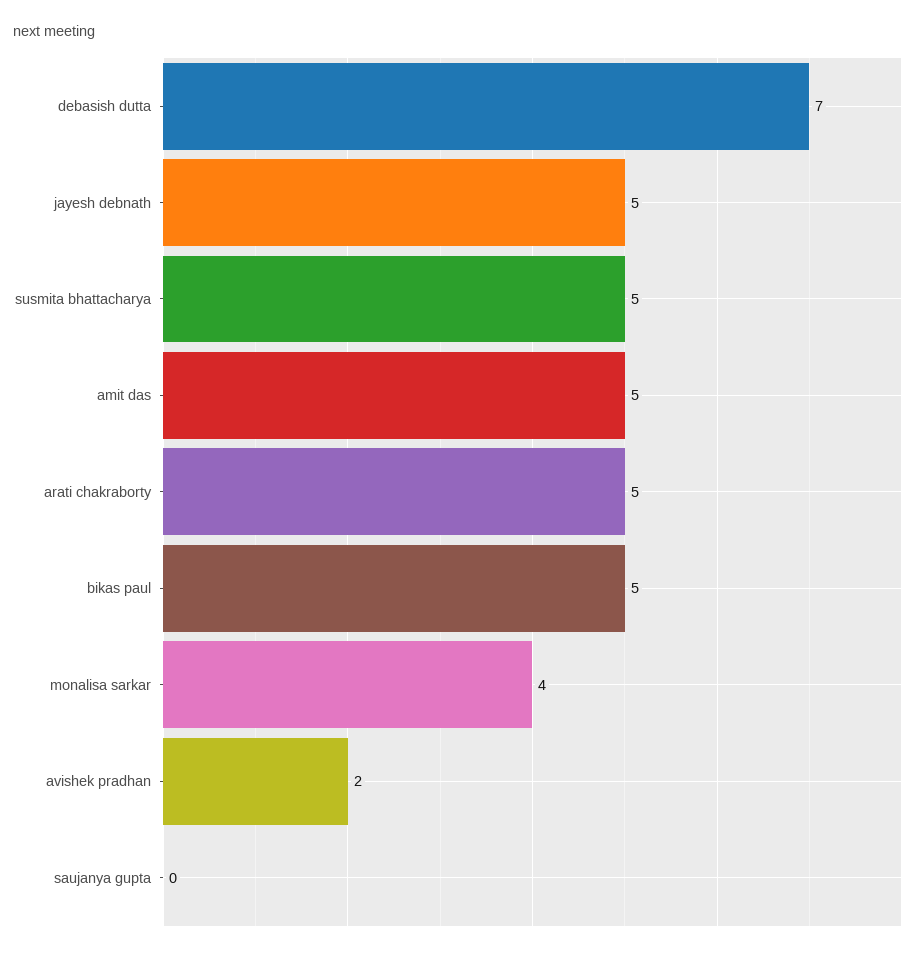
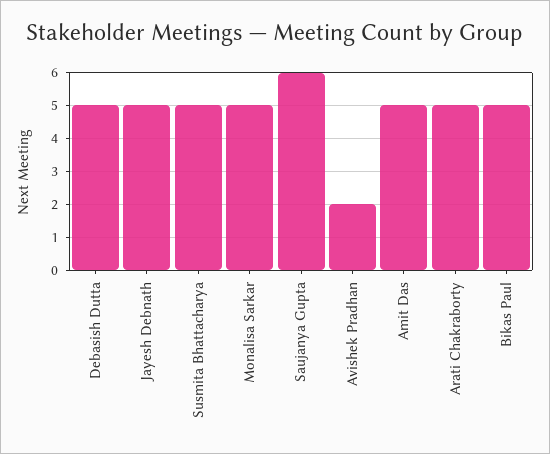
debasish dutta: 7 -> 5
monalisa sarkar: 4 -> 5
saujanya gupta: 0 -> 6

